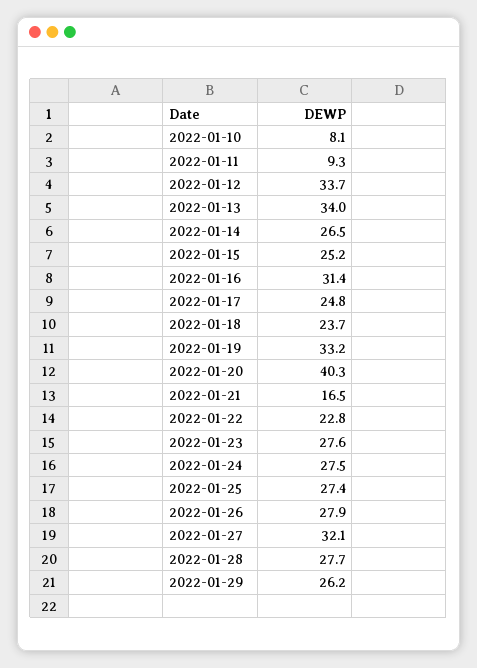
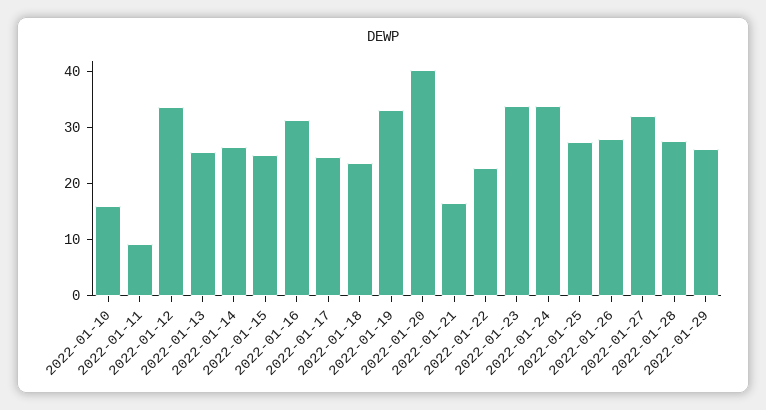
2022-01-10: 8.1 -> 16
2022-01-13: 34 -> 26
2022-01-23: 27.6 -> 34
2022-01-24: 27.5 -> 34

